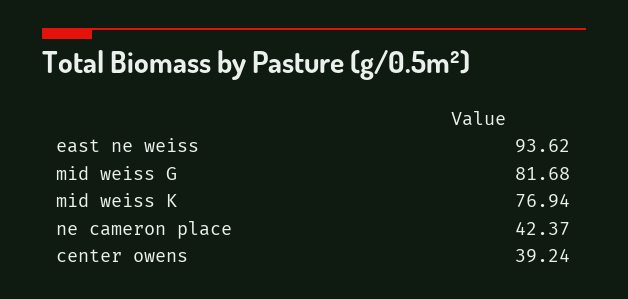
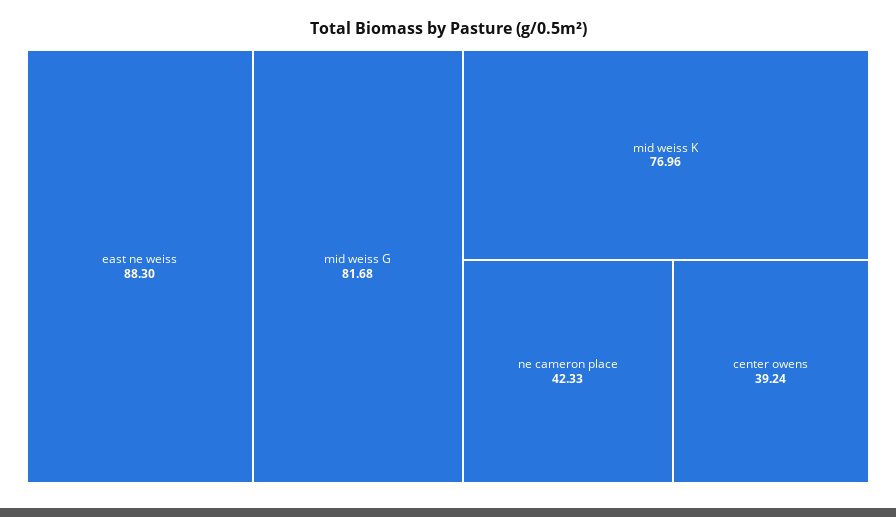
east ne weiss: 93.62 -> 88.3
mid weiss K: 76.94 -> 76.96
ne cameron place: 42.37 -> 42.33

